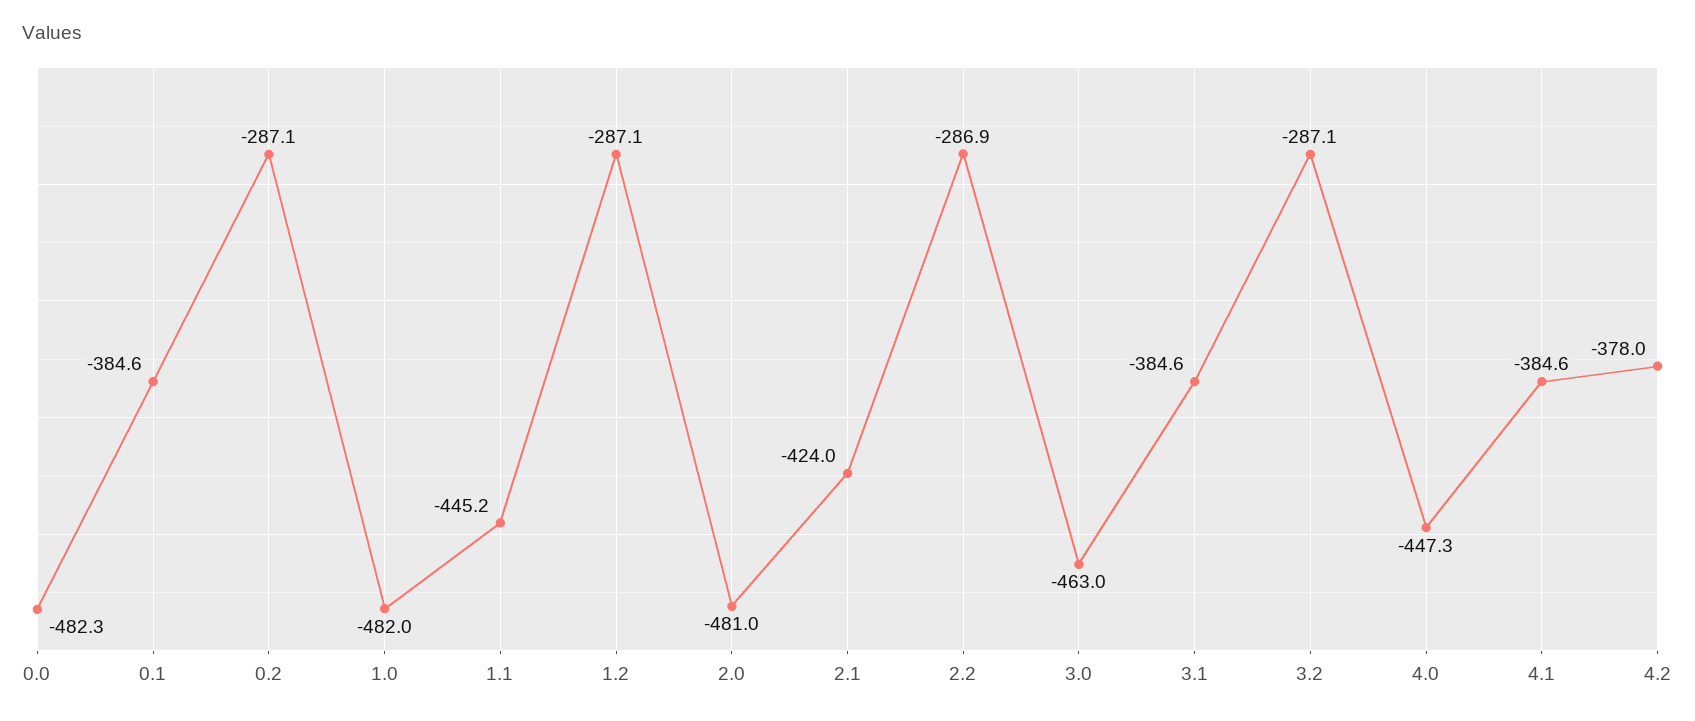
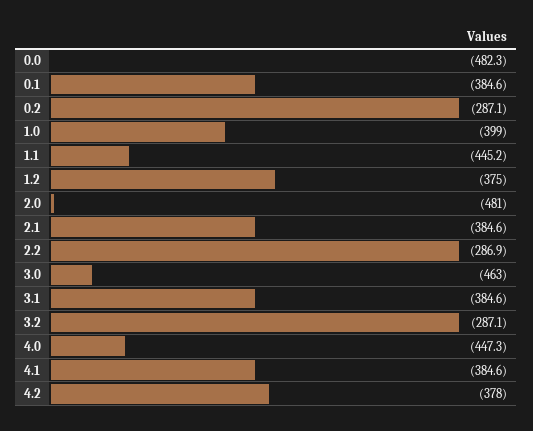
1.0: -482 -> -399
1.2: -287.1 -> -375
2.1: -424 -> -384.6

